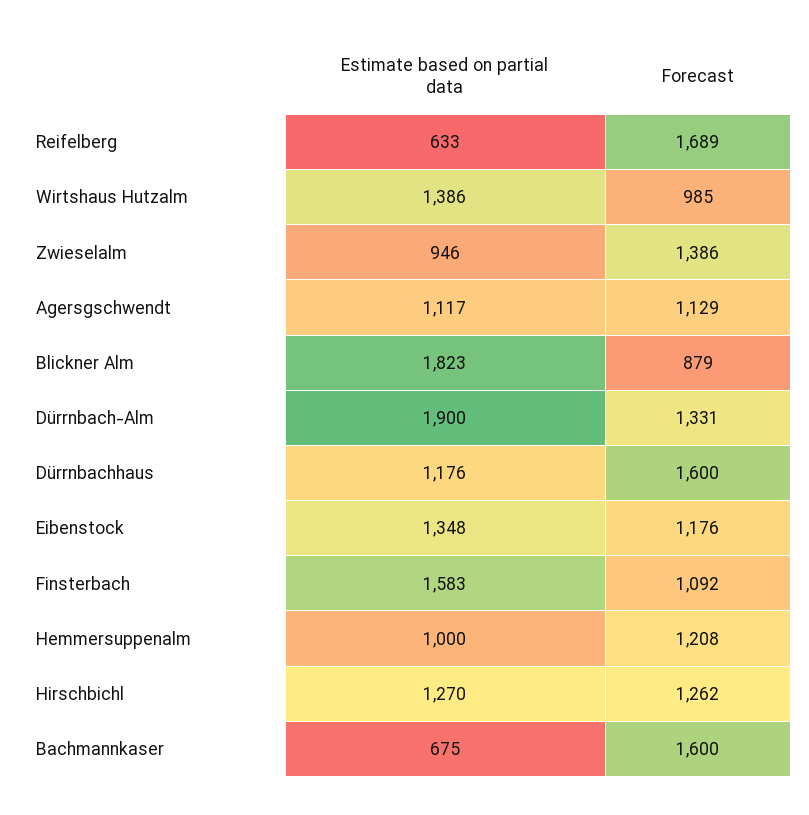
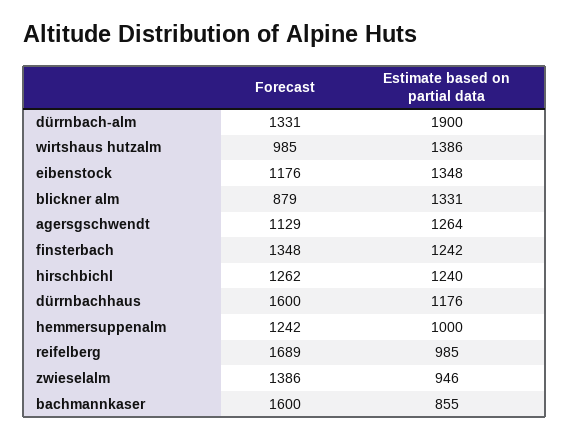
Estimate based on partial data, Reifelberg: 633 -> 985
Estimate based on partial data, Agersgschwendt: 1117 -> 1264
Estimate based on partial data, Blickner Alm: 1823 -> 1331
Estimate based on partial data, Finsterbach: 1583 -> 1242
Forecast, Finsterbach: 1092 -> 1348
Forecast, Hemmersuppenalm: 1208 -> 1242
Estimate based on partial data, Hirschbichl: 1270 -> 1240
Estimate based on partial data, Bachmannkaser: 675 -> 855

